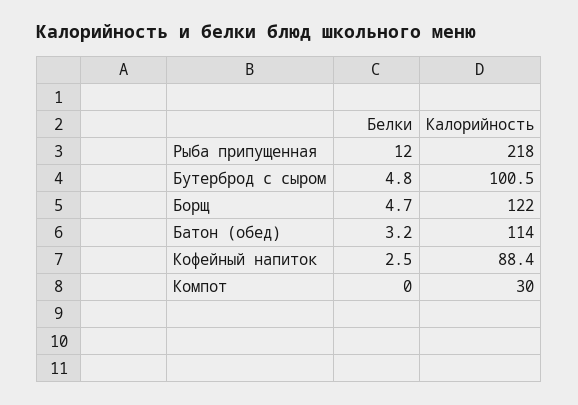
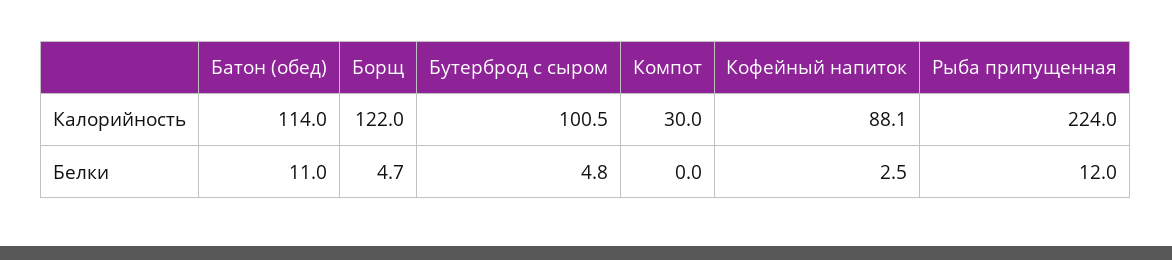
Калорийность, Рыба припущенная: 218 -> 224
Белки, Батон (обед): 3.2 -> 11
Калорийность, Кофейный напиток: 88.4 -> 88.1

